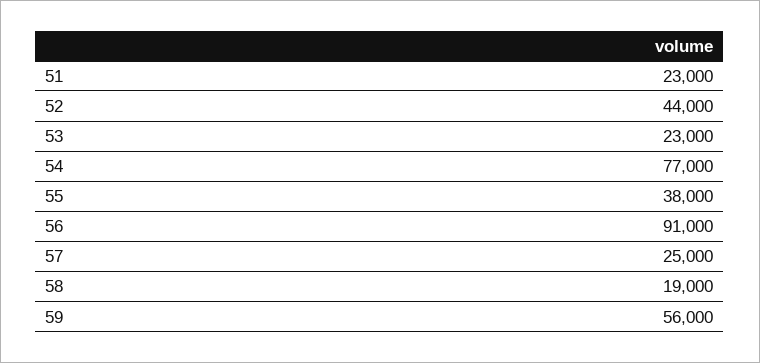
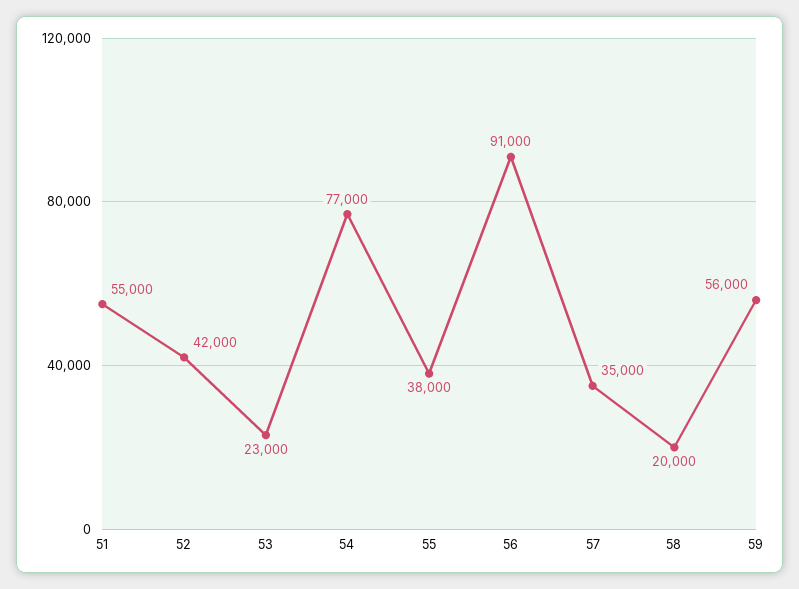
51: 23000 -> 55000
52: 44000 -> 42000
57: 25000 -> 35000
58: 19000 -> 20000

